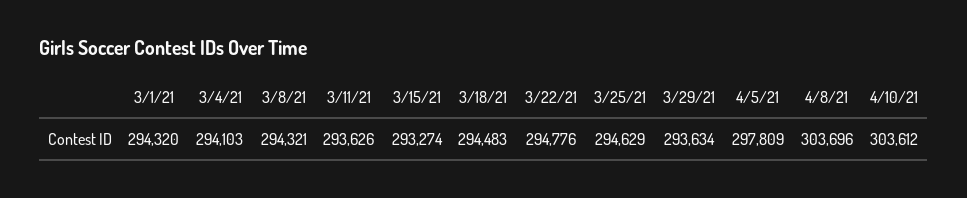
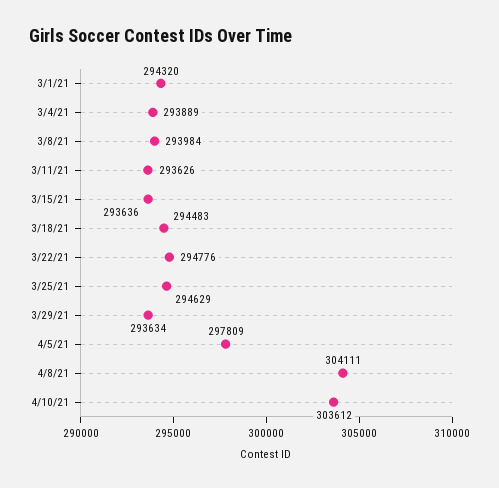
3/4/21: 294103 -> 293889
3/8/21: 294321 -> 293984
3/15/21: 293274 -> 293636
4/8/21: 303696 -> 304111

